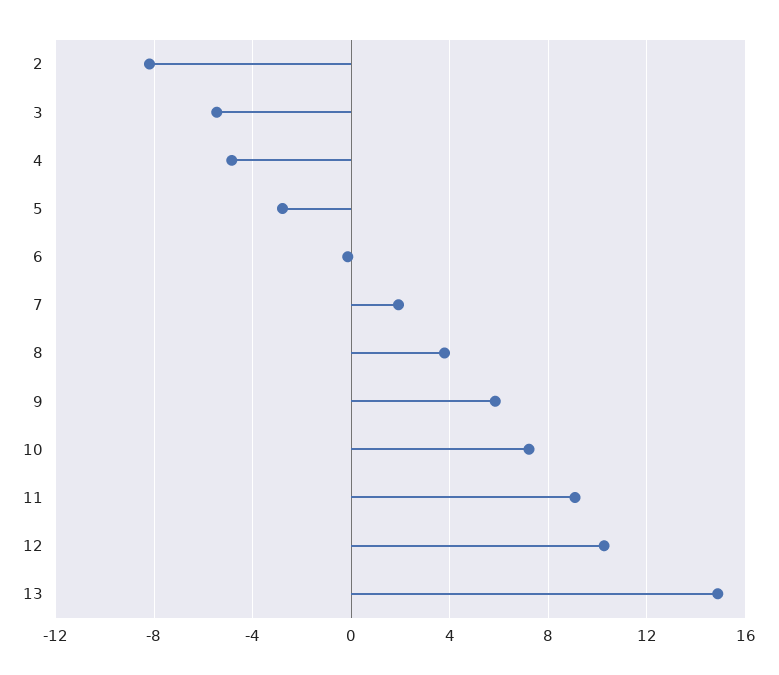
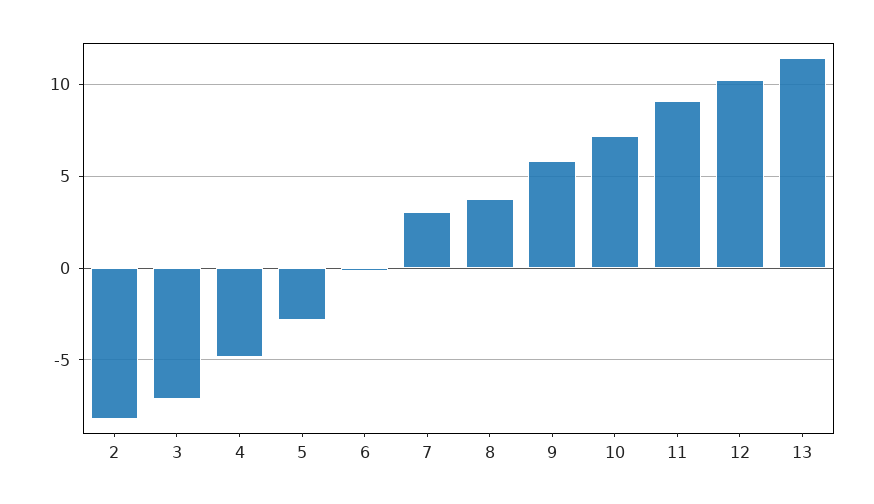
3: -5.5 -> -7
7: 2 -> 3
13: 15 -> 11.5

